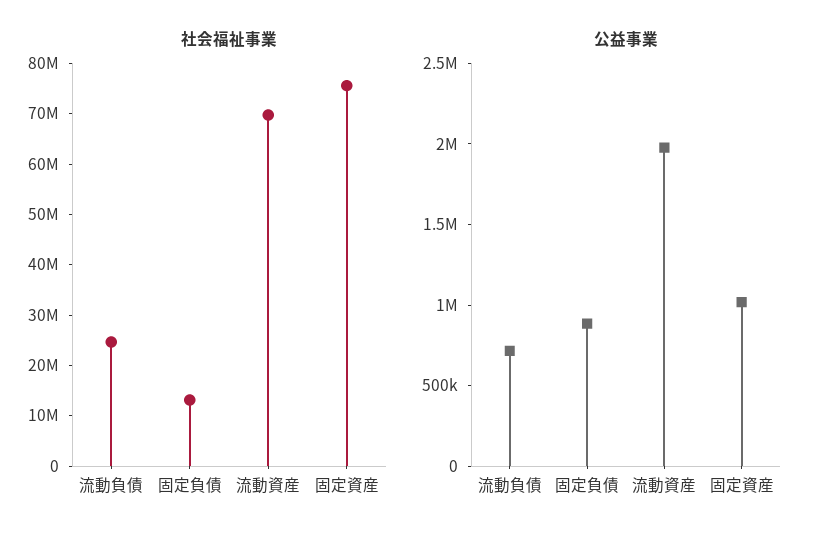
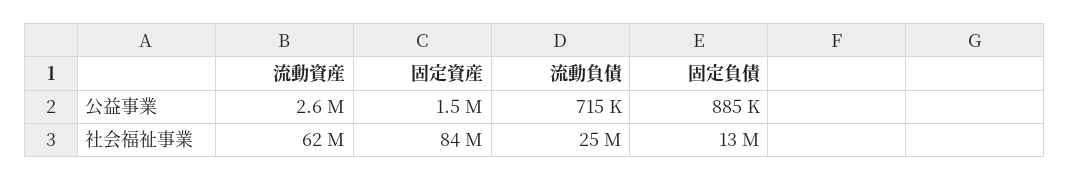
社会福祉事業, 流動資産: 70000000 -> 62000000
社会福祉事業, 固定資産: 76000000 -> 84000000
公益事業, 流動資産: 2000000 -> 2600000
公益事業, 固定資産: 1000000 -> 1500000

